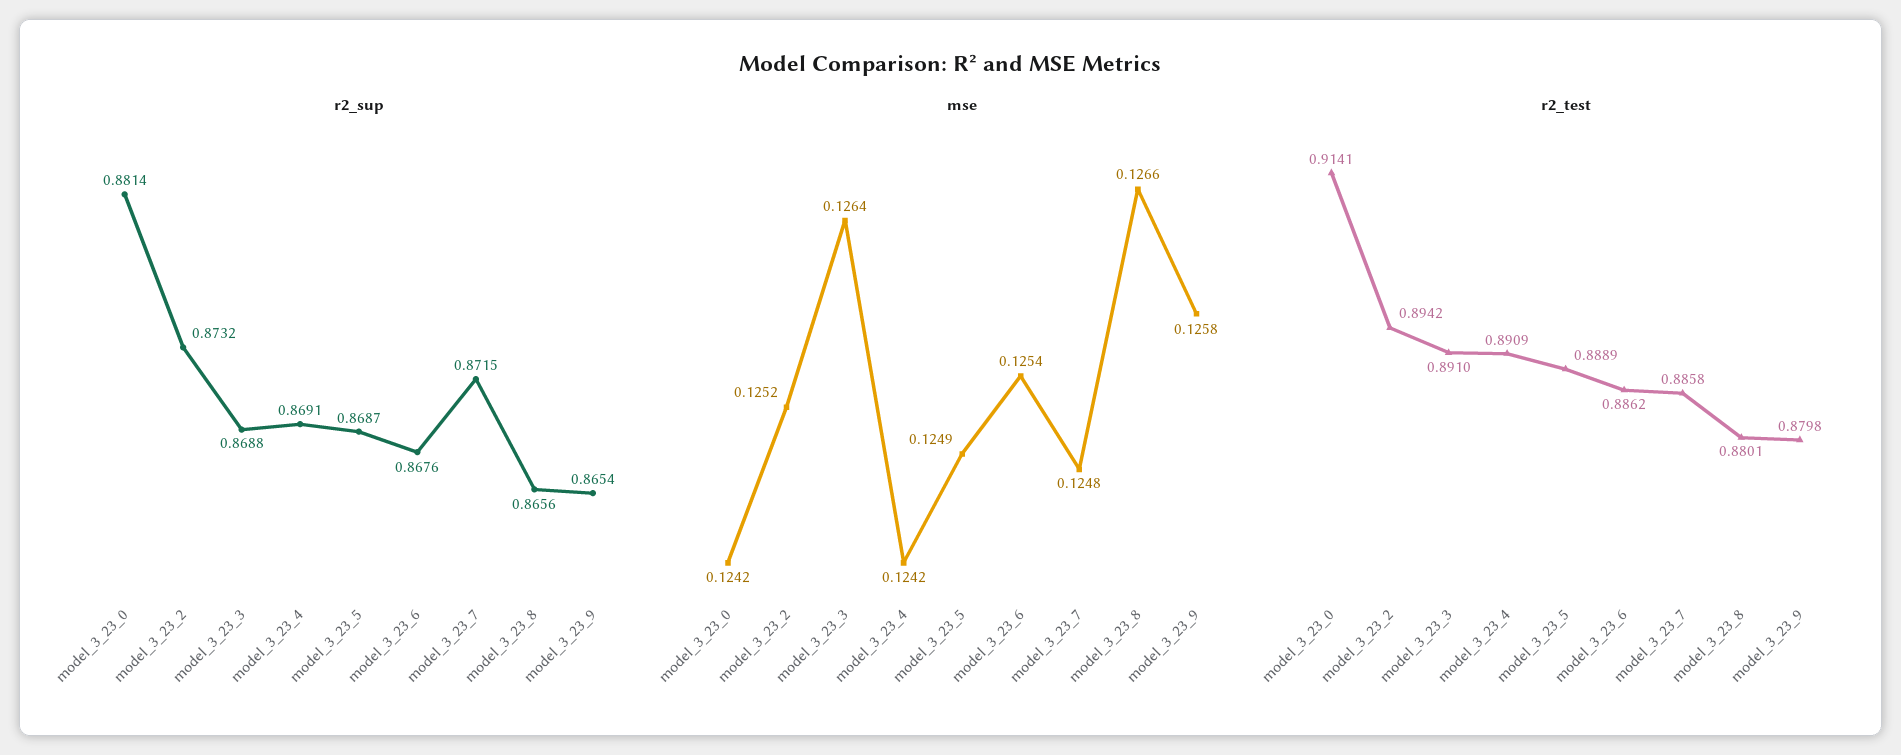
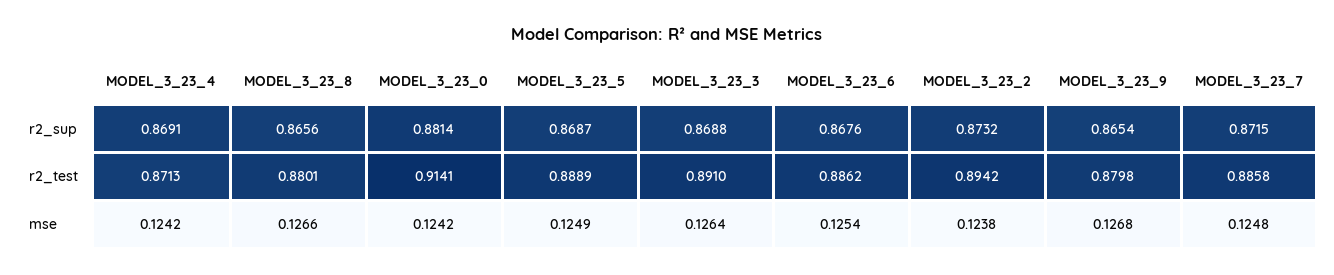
mse, model_3_23_2: 0.1252 -> 0.1238
mse, model_3_23_9: 0.1258 -> 0.1268
r2_test, model_3_23_4: 0.8909 -> 0.8713

